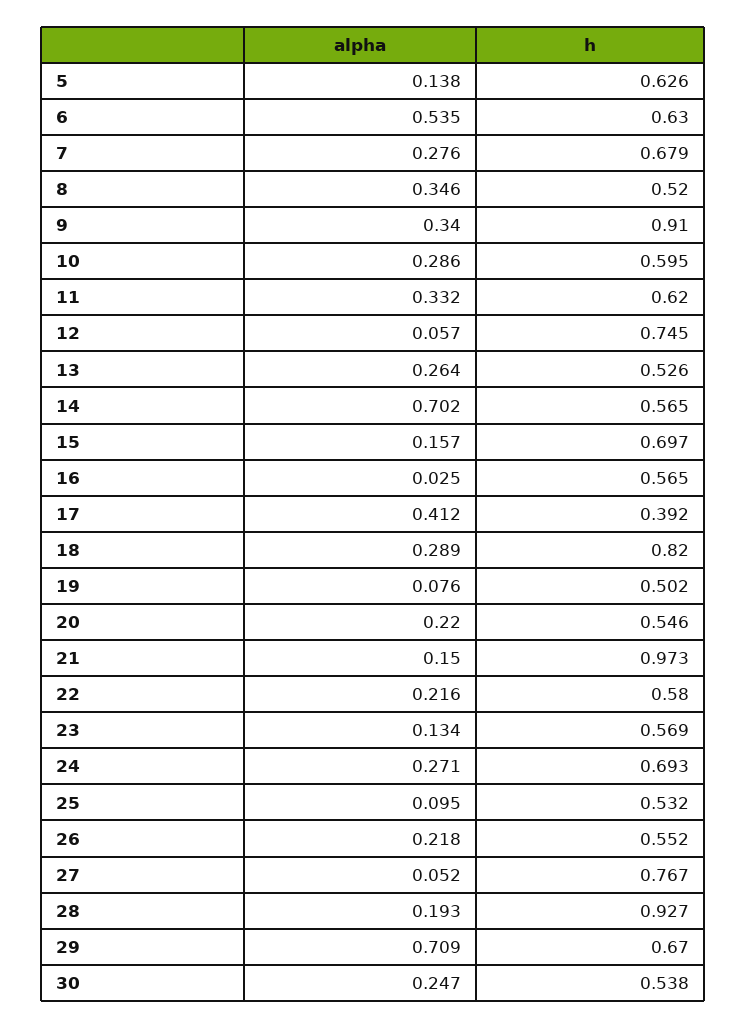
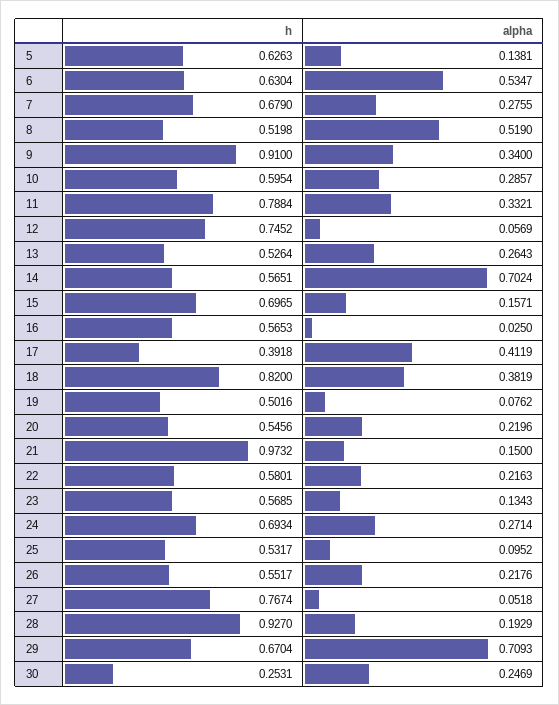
alpha, 8: 0.346 -> 0.519
h, 11: 0.62 -> 0.7884
alpha, 18: 0.289 -> 0.3819
h, 30: 0.538 -> 0.2531

